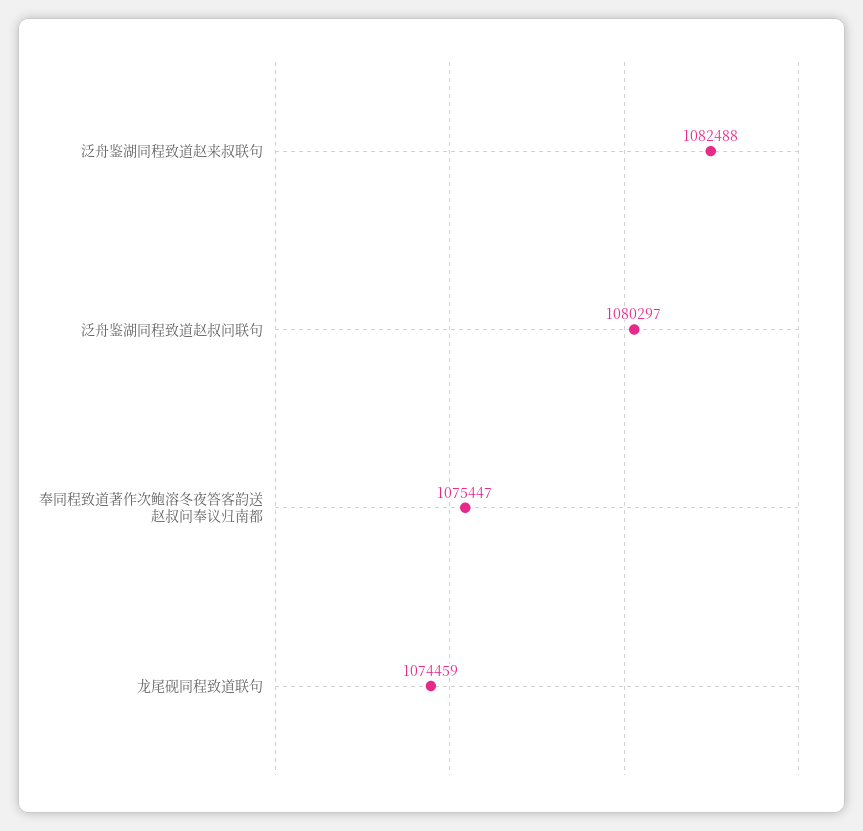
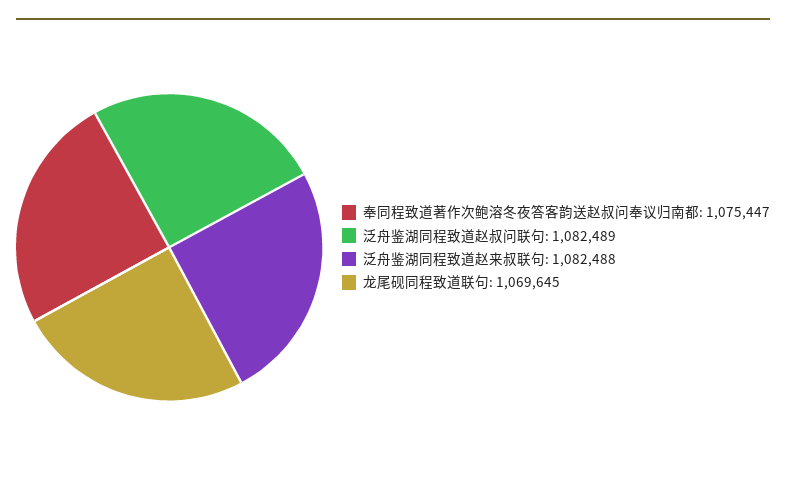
泛舟鉴湖同程致道赵叔问联句: 1080297 -> 1082489
龙尾砚同程致道联句: 1074459 -> 1069645

